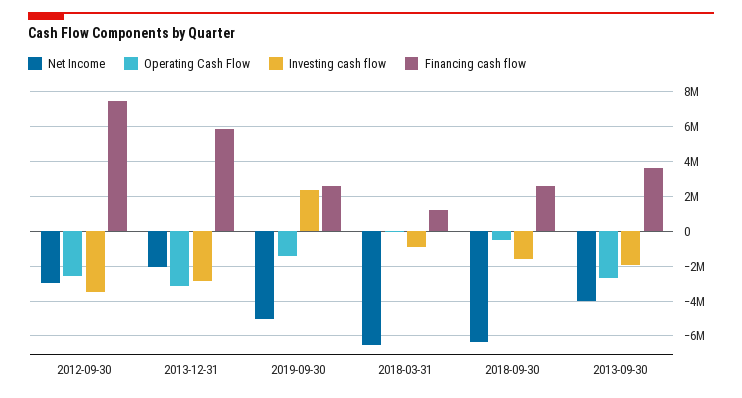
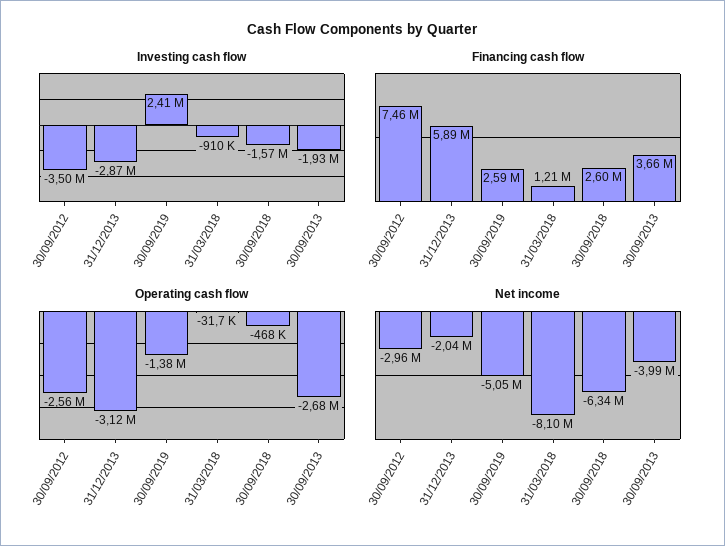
Net Income, 2018-03-31: -6500000 -> -8100000

